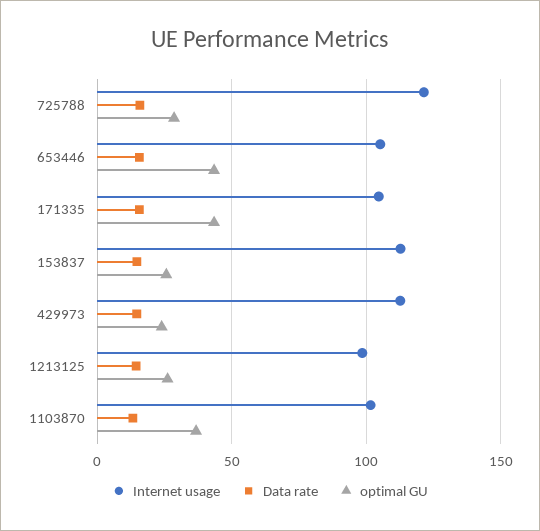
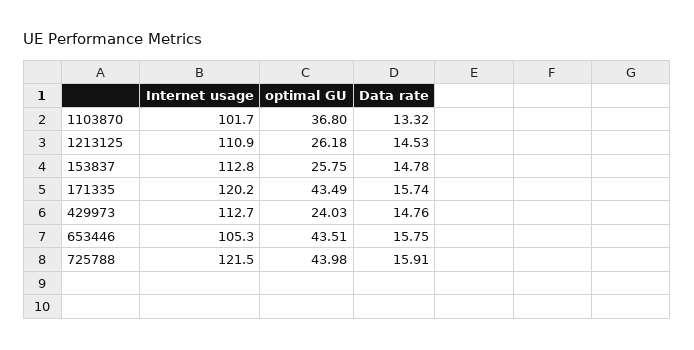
optimal GU, 725788: 30 -> 43.98
Internet usage, 171335: 105 -> 120.2
Internet usage, 1213125: 100 -> 110.9

